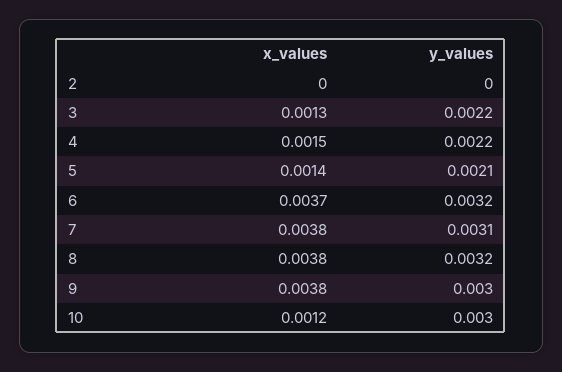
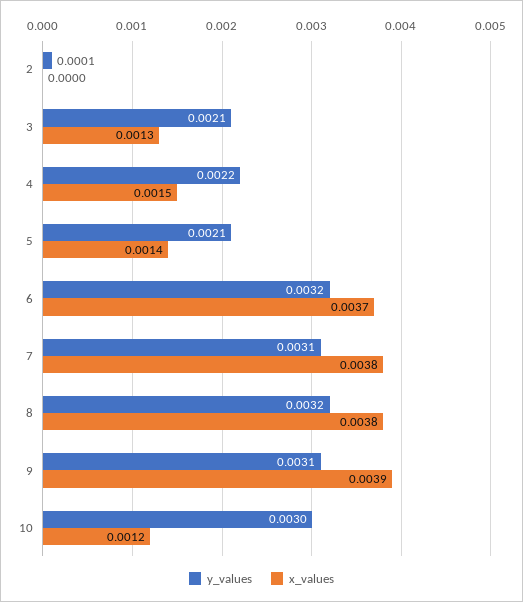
y_values, 2: 0 -> 0.0001
y_values, 3: 0.0022 -> 0.0021
x_values, 9: 0.0038 -> 0.0039
y_values, 9: 0.003 -> 0.0031

